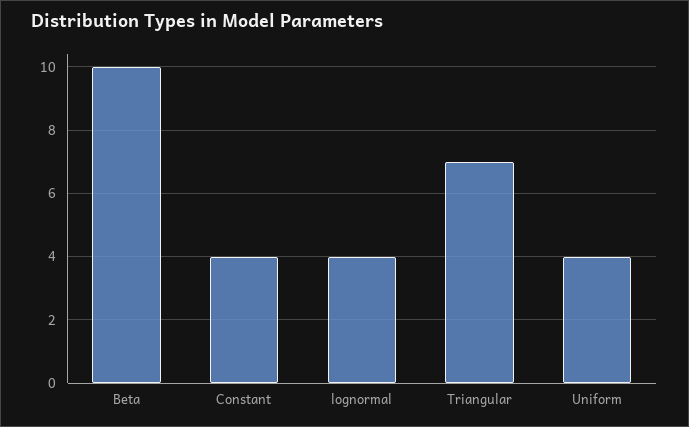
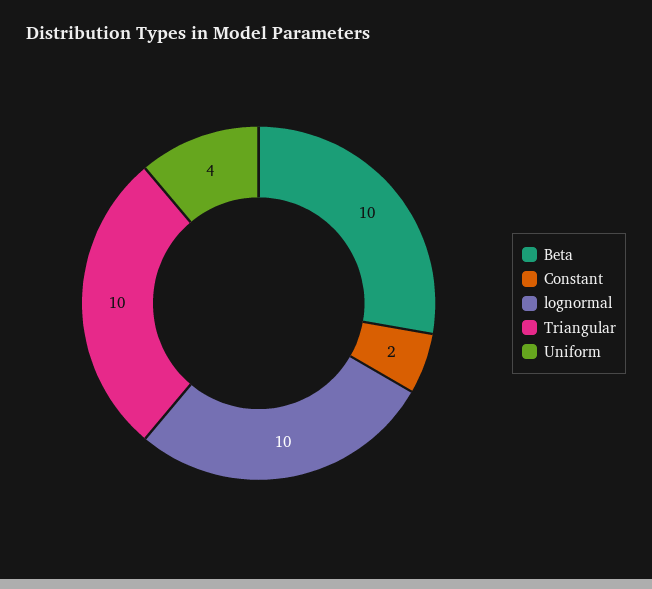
Constant: 4 -> 2
lognormal: 4 -> 10
Triangular: 7 -> 10

